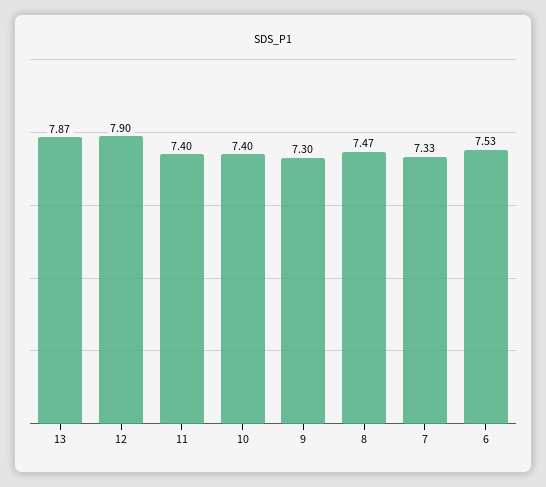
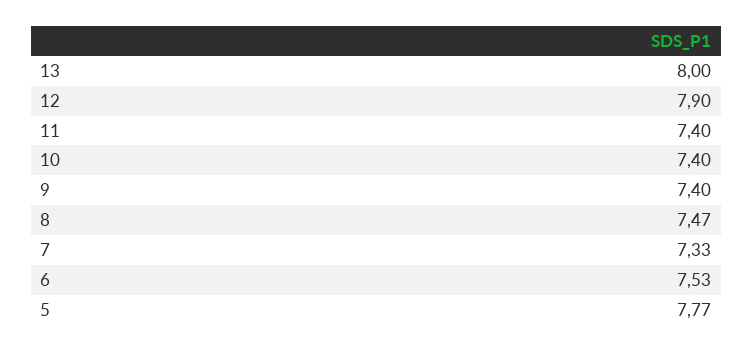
13: 7.87 -> 8
9: 7.3 -> 7.4
5: none -> 7.77

